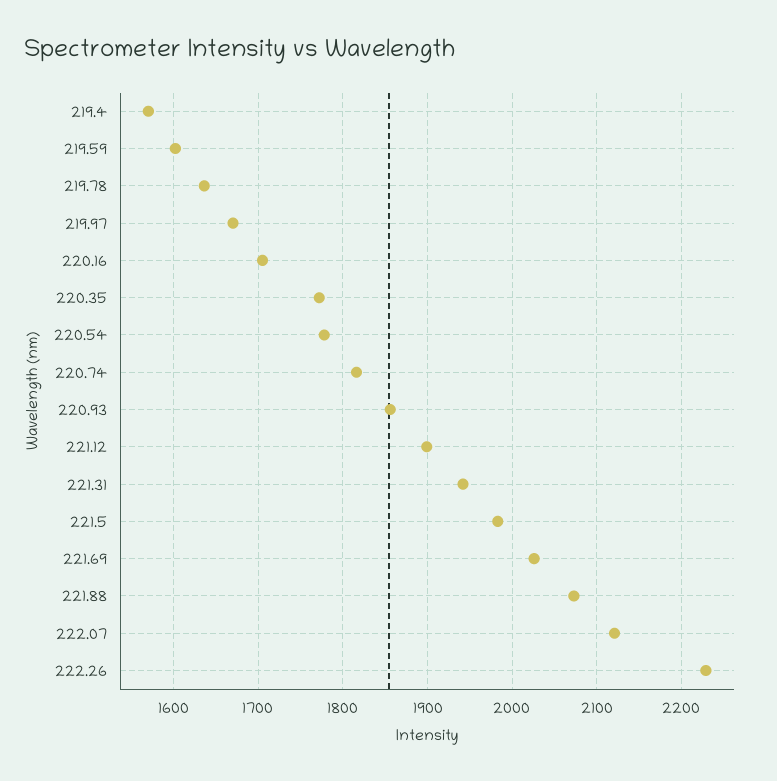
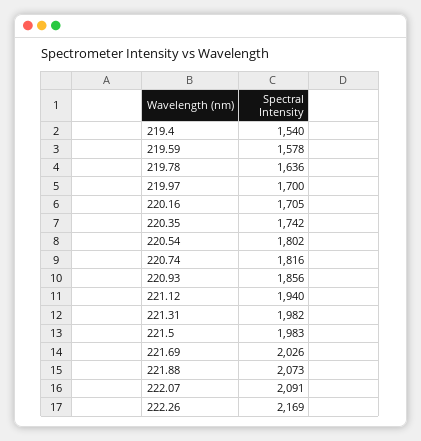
219.4: 1570 -> 1540
219.59: 1600 -> 1578
219.97: 1670 -> 1700
220.35: 1770 -> 1742
220.54: 1780 -> 1802
221.12: 1900 -> 1940
221.31: 1940 -> 1982
222.07: 2120 -> 2091
222.26: 2230 -> 2169

